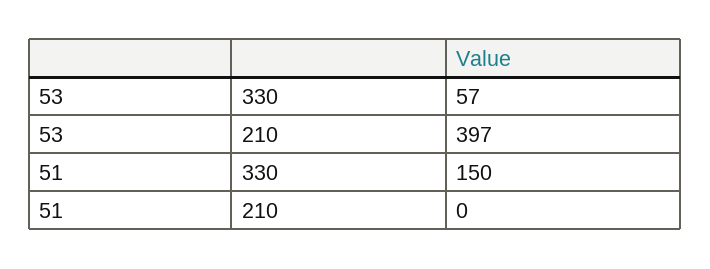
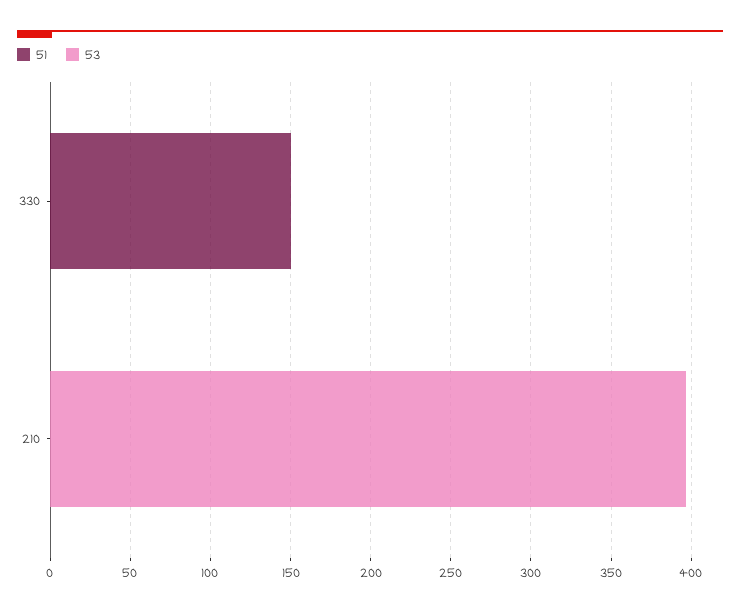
53, 330: 57 -> 0

